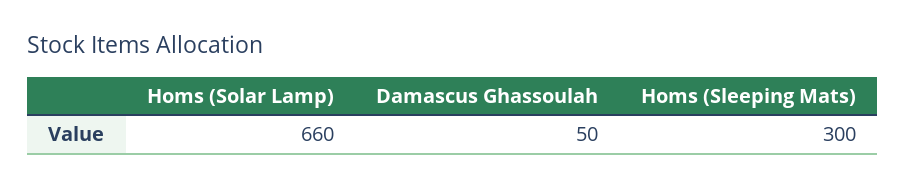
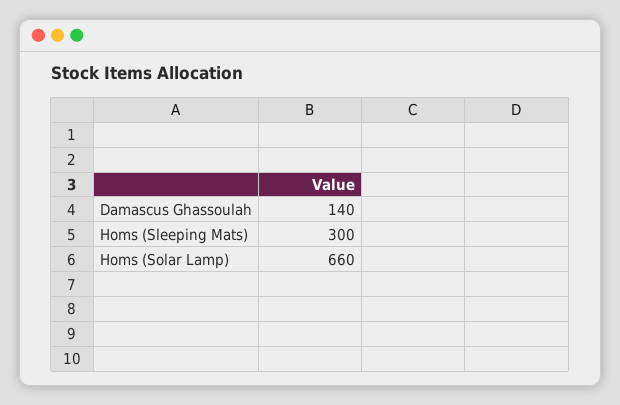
Damascus Ghassoulah: 50 -> 140

